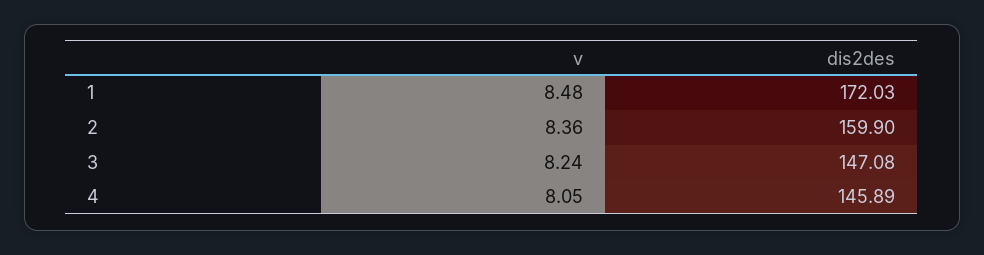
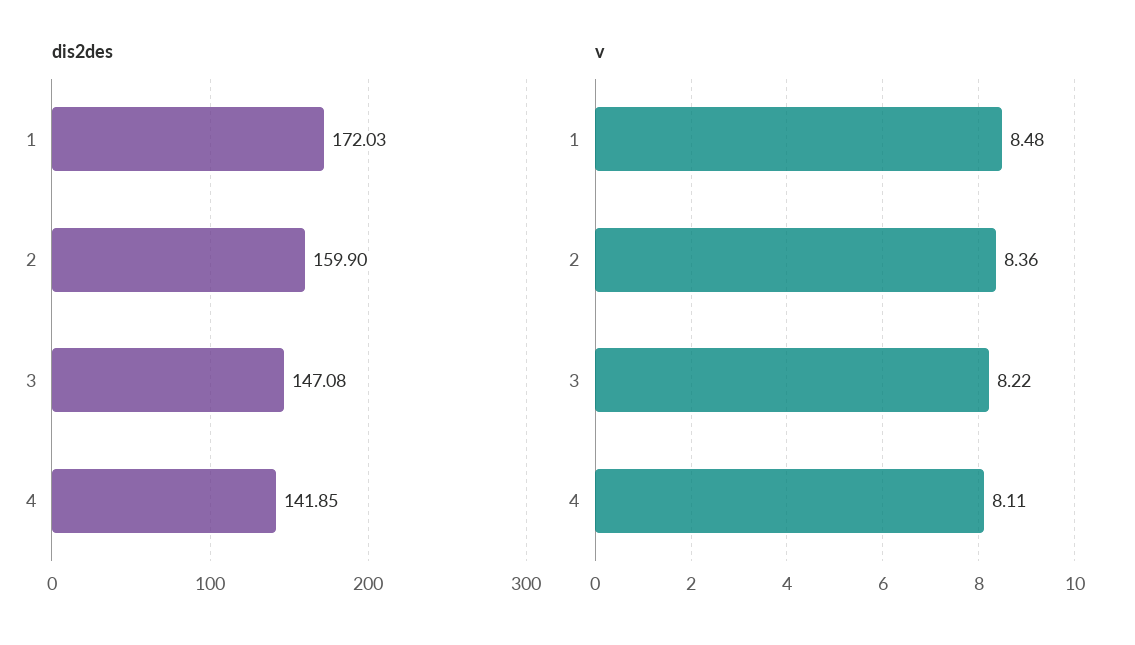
v, 3: 8.24 -> 8.22
v, 4: 8.05 -> 8.11
dis2des, 4: 145.89 -> 141.85

